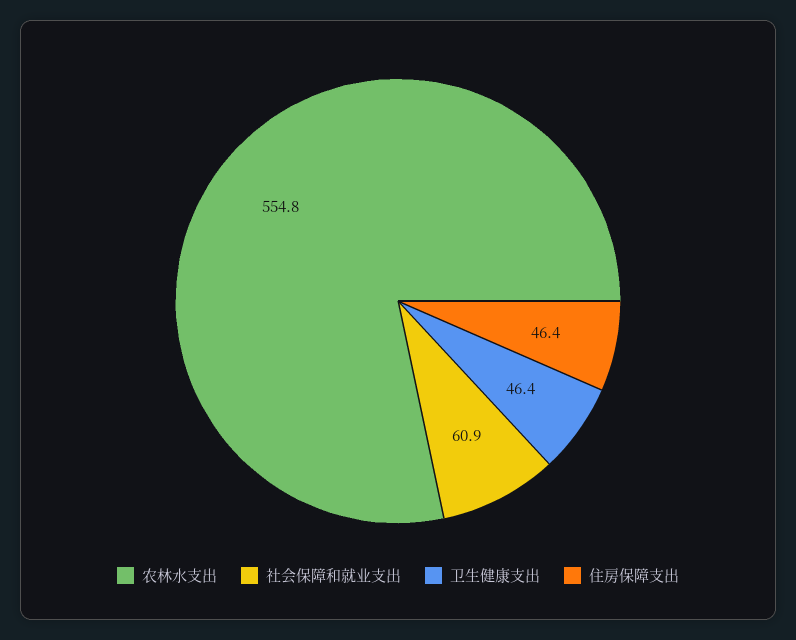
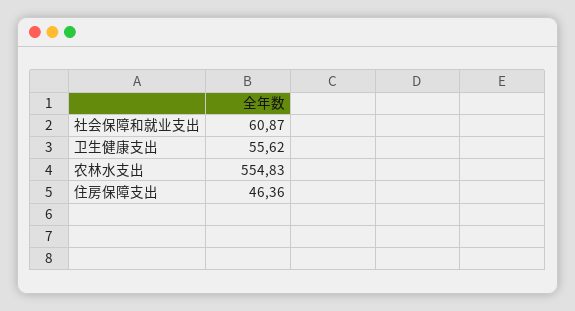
卫生健康支出: 46.4 -> 55.62

